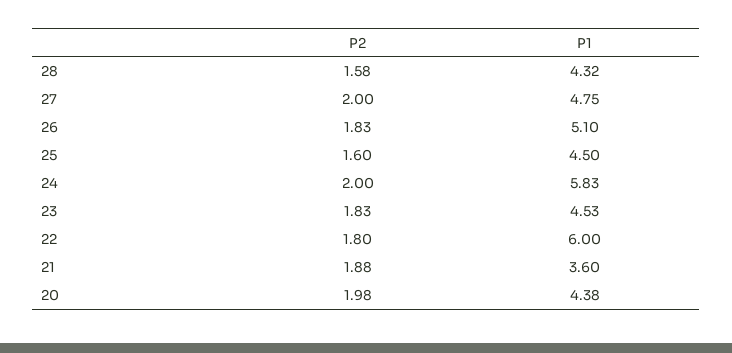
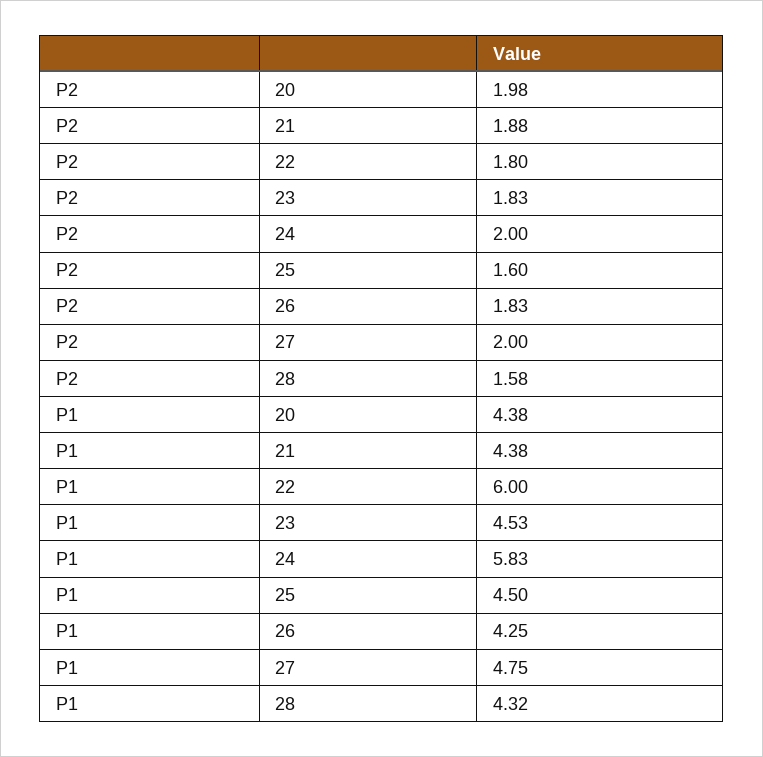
P1, 26: 5.1 -> 4.25
P1, 21: 3.6 -> 4.38

